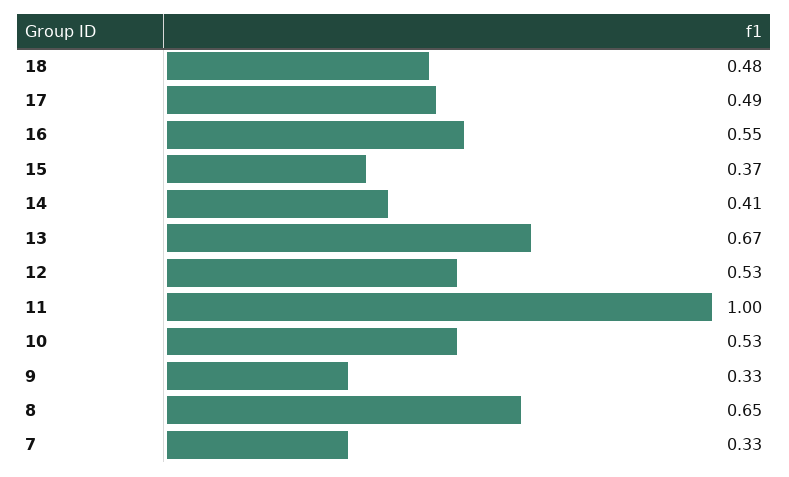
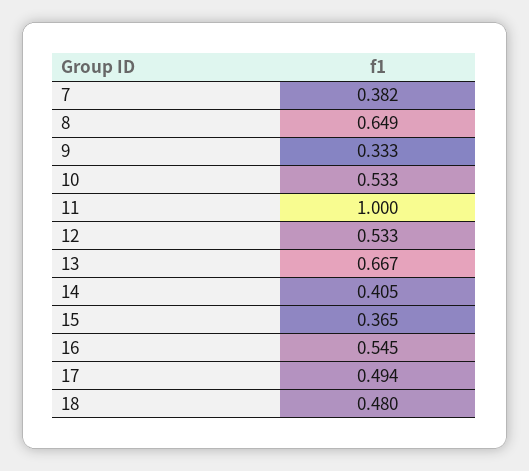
7: 0.33 -> 0.382

